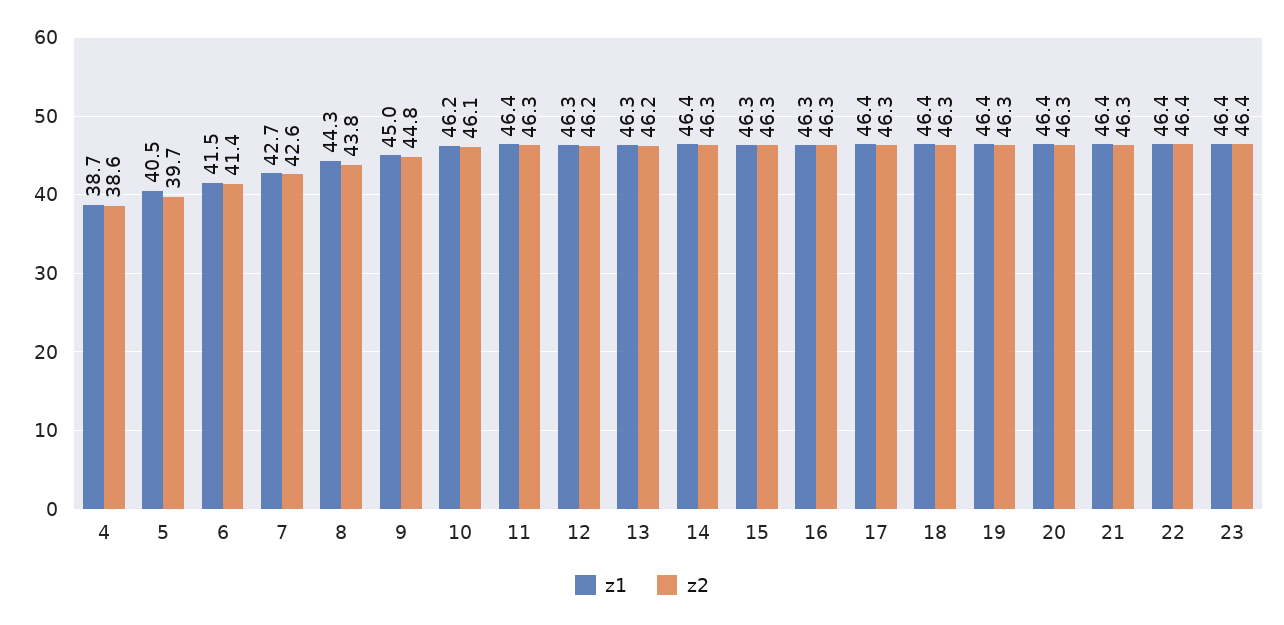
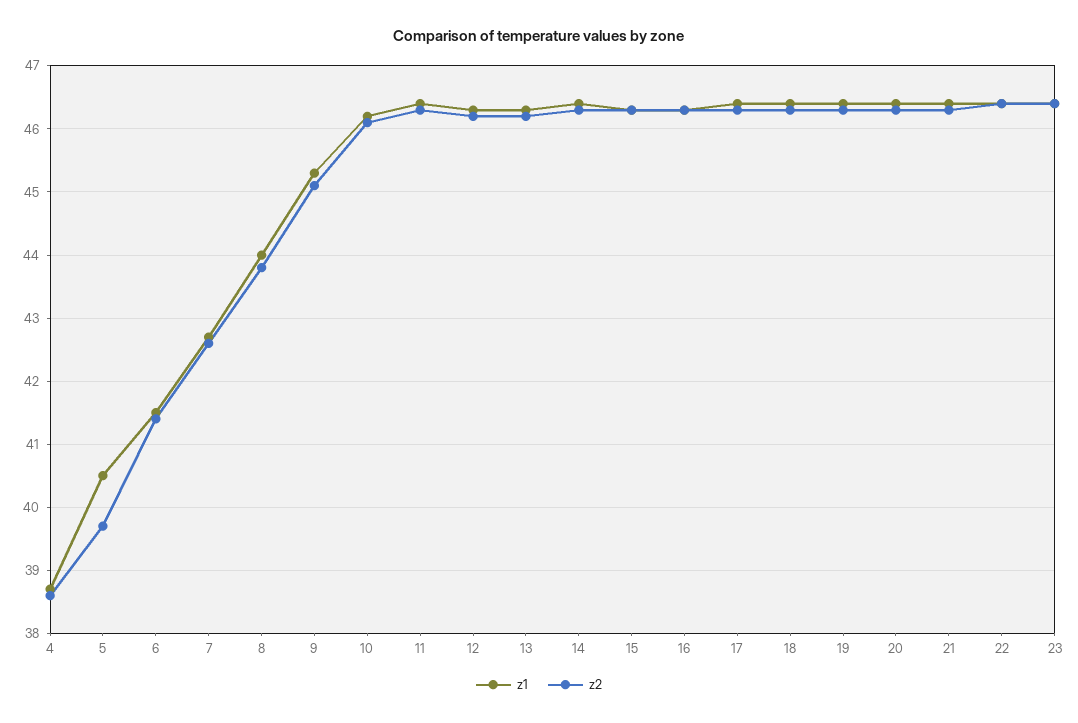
z1, 8: 44.3 -> 44
z1, 9: 45 -> 45.3
z2, 9: 44.8 -> 45.1

